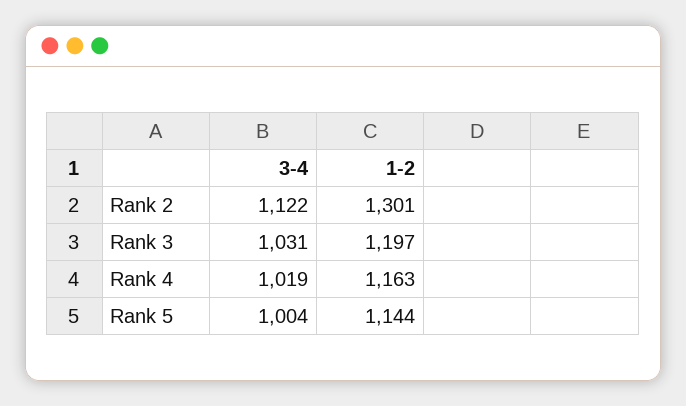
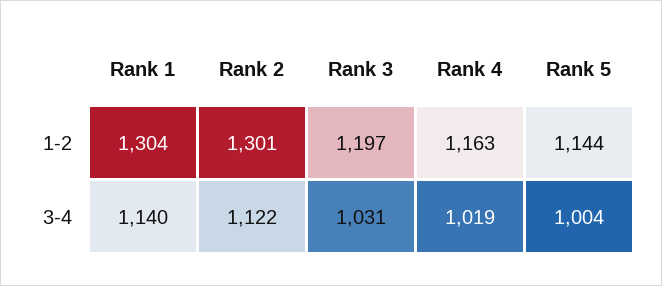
1-2, Rank 1: none -> 1304
3-4, Rank 1: none -> 1140

